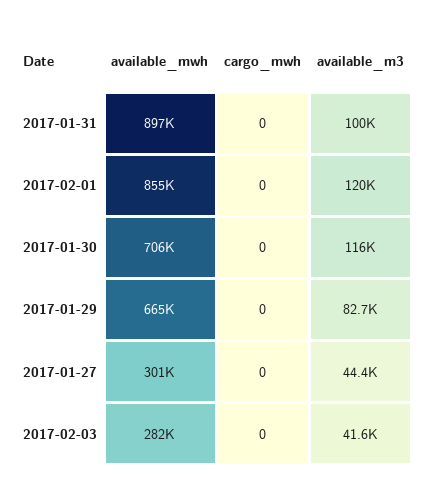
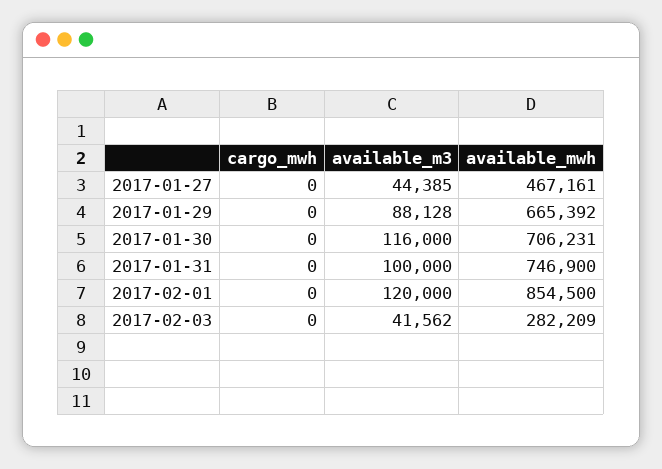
available_mwh, 2017-01-31: 897000 -> 746900
available_m3, 2017-01-29: 82700 -> 88128
available_mwh, 2017-01-27: 301000 -> 467161

